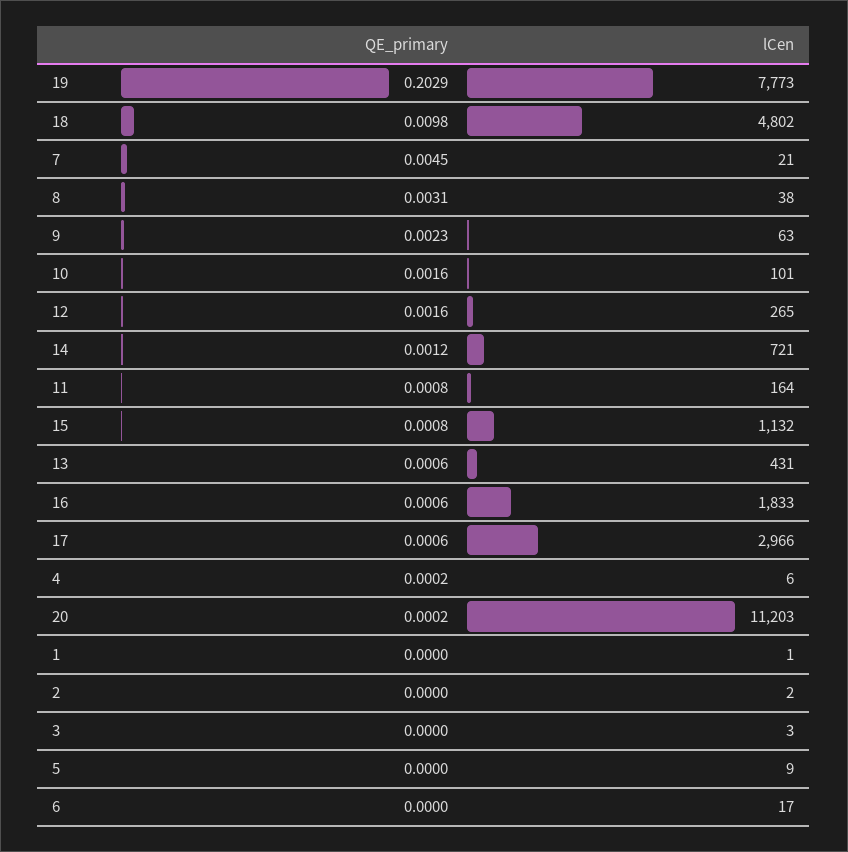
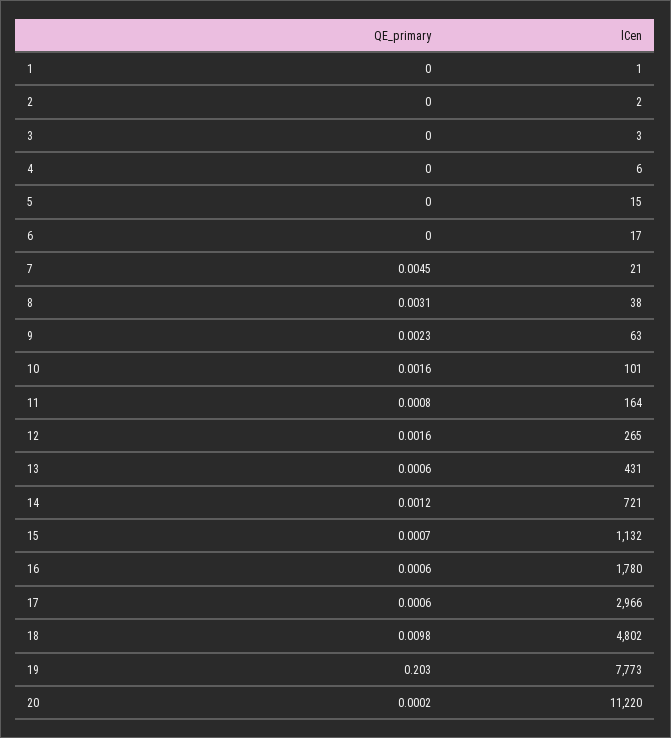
QE_primary, 19: 0.2029 -> 0.203
QE_primary, 15: 0.0008 -> 0.0007
lCen, 16: 1833 -> 1780
QE_primary, 4: 0.0002 -> 0
lCen, 20: 11203 -> 11220
lCen, 5: 9 -> 15

